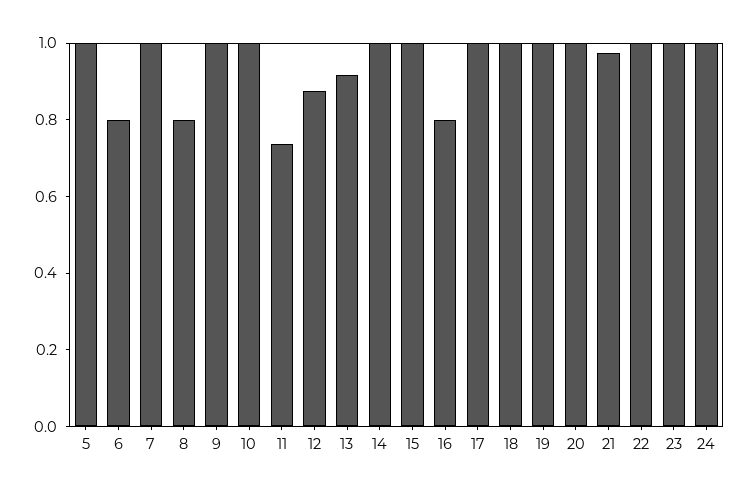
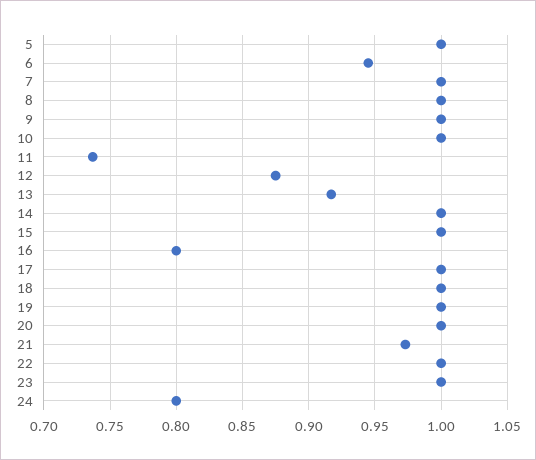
6: 0.8 -> 0.945
8: 0.8 -> 1
24: 1 -> 0.8

